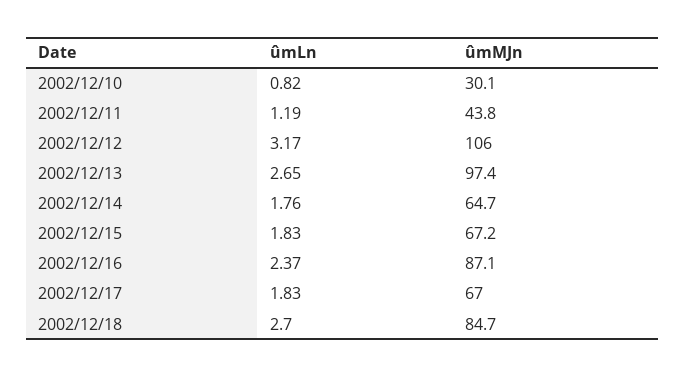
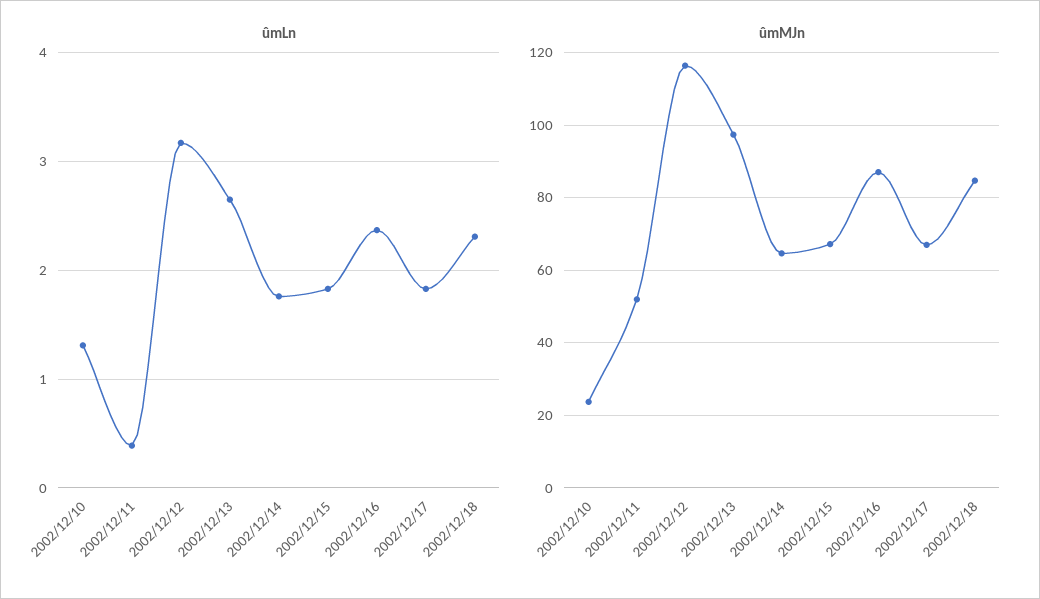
ûmLn, 2002/12/10: 0.82 -> 1.3
ûmMJn, 2002/12/10: 30.1 -> 24
ûmLn, 2002/12/11: 1.19 -> 0.4
ûmMJn, 2002/12/11: 43.8 -> 52
ûmMJn, 2002/12/12: 106 -> 116
ûmLn, 2002/12/18: 2.7 -> 2.3

